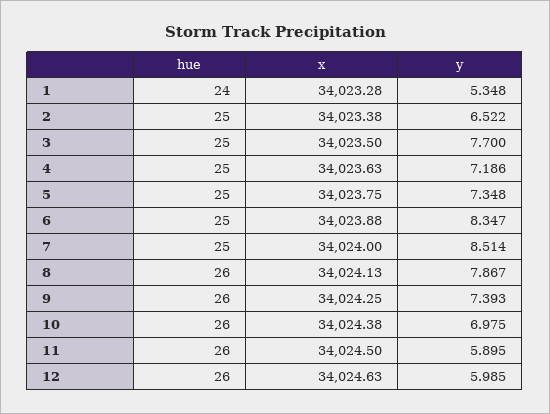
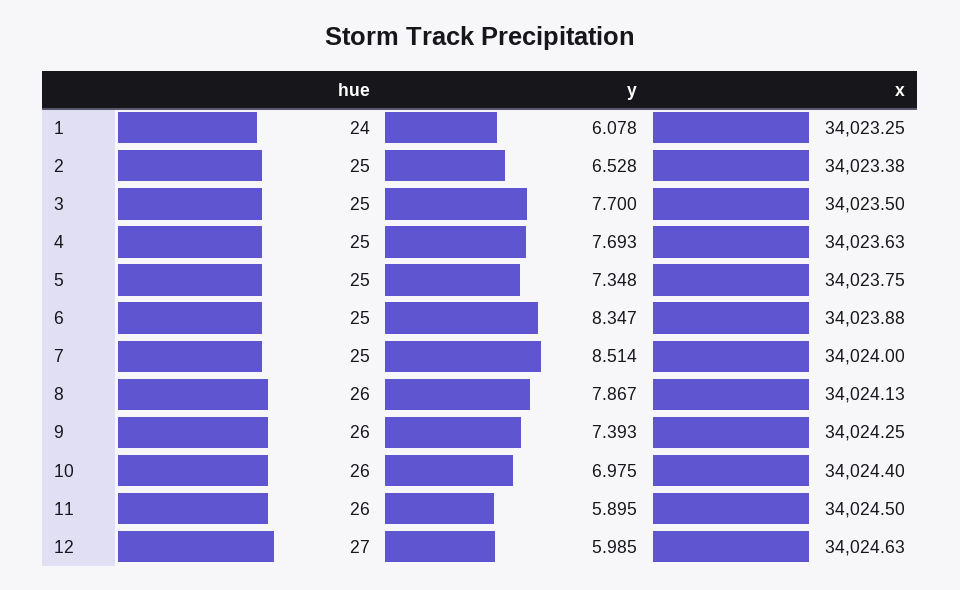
x, 1: 34023.28 -> 34023.25
y, 1: 5.348 -> 6.078
y, 2: 6.522 -> 6.528
y, 4: 7.186 -> 7.693
x, 10: 34024.38 -> 34024.4
hue, 12: 26 -> 27

